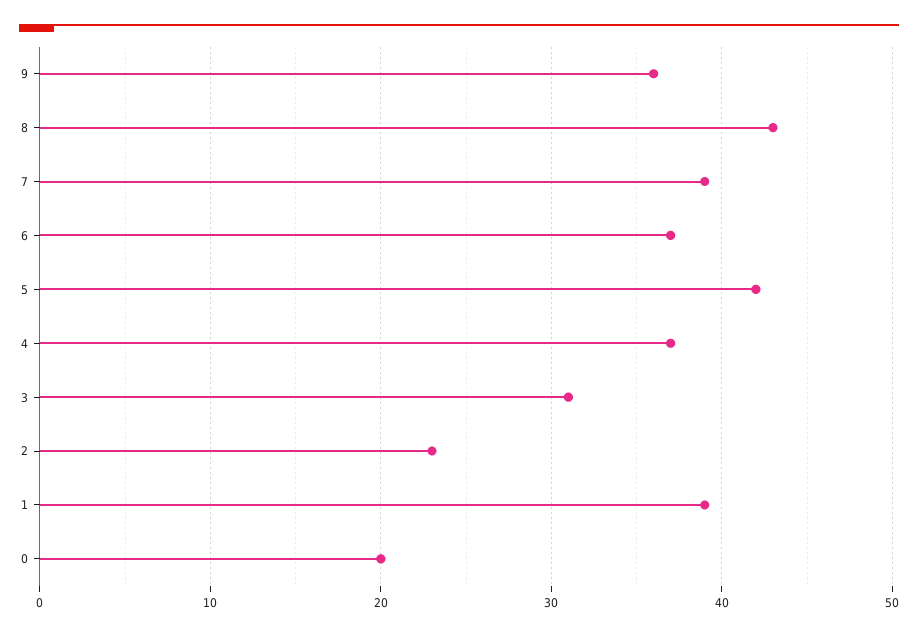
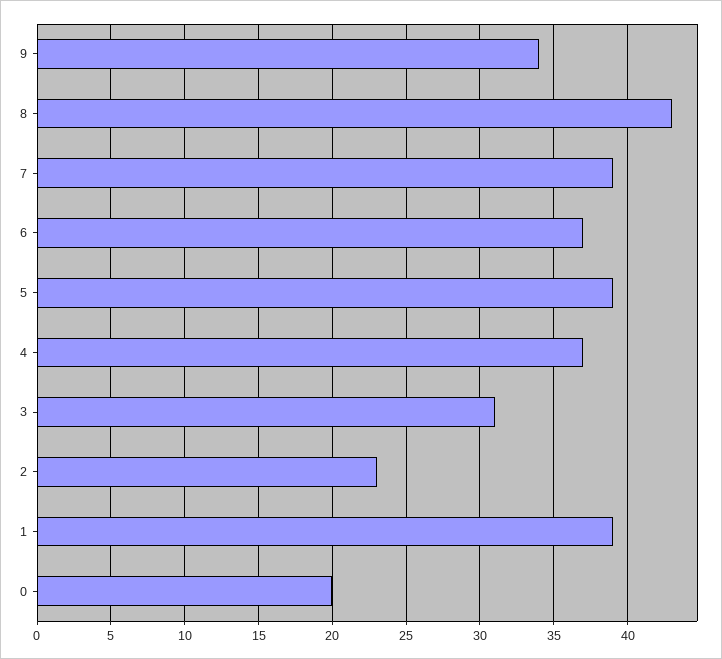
9: 36 -> 34
5: 42 -> 39

